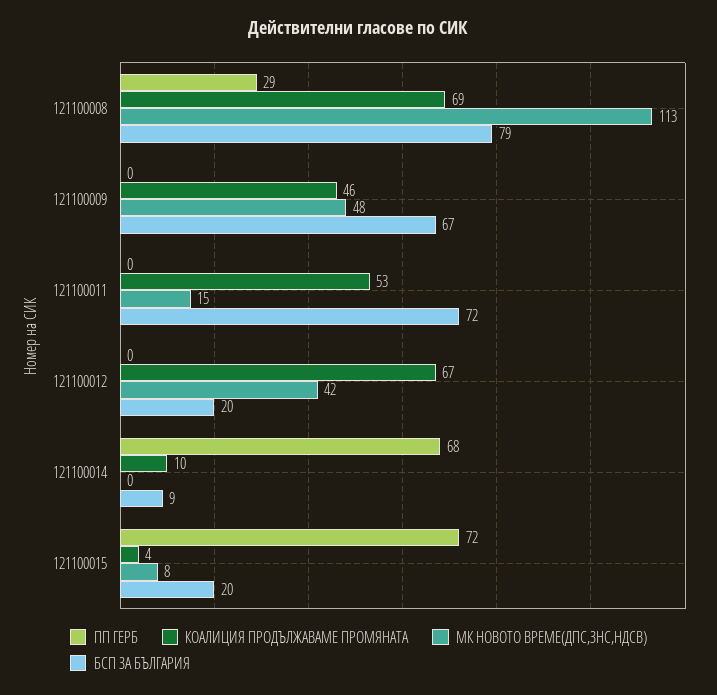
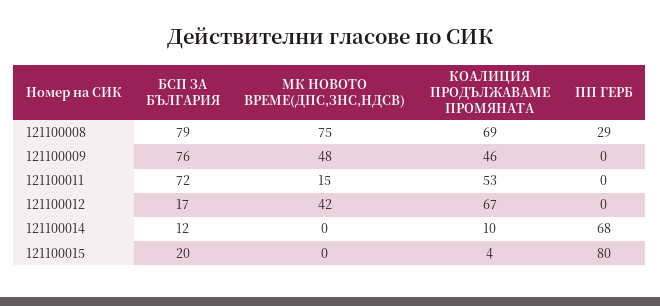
МК НОВОТО ВРЕМЕ(ДПС,ЗНС,НДСВ), 121100008: 113 -> 75
БСП ЗА БЪЛГАРИЯ, 121100009: 67 -> 76
БСП ЗА БЪЛГАРИЯ, 121100012: 20 -> 17
БСП ЗА БЪЛГАРИЯ, 121100014: 9 -> 12
ПП ГЕРБ, 121100015: 72 -> 80
МК НОВОТО ВРЕМЕ(ДПС,ЗНС,НДСВ), 121100015: 8 -> 0

